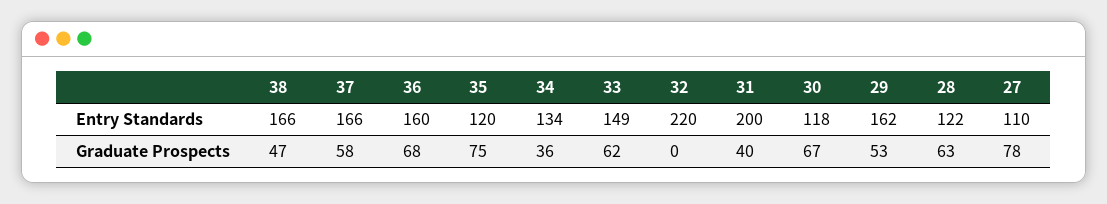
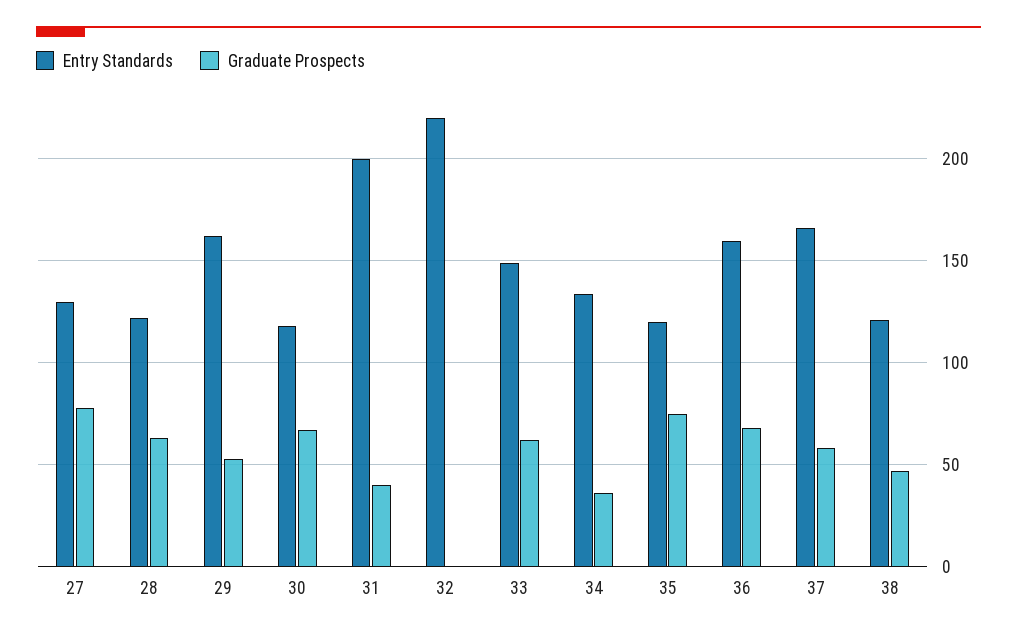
Entry Standards, 38: 166 -> 120
Entry Standards, 27: 110 -> 130

